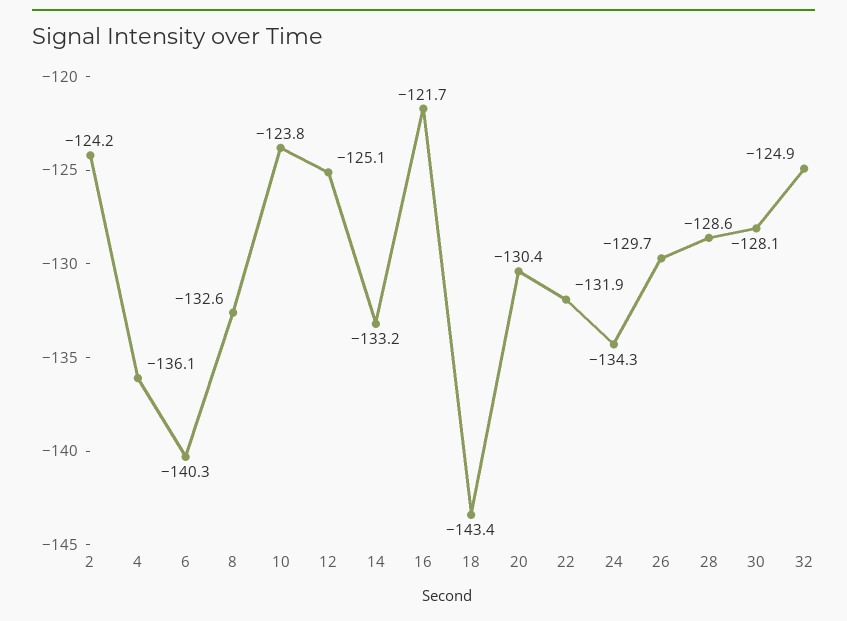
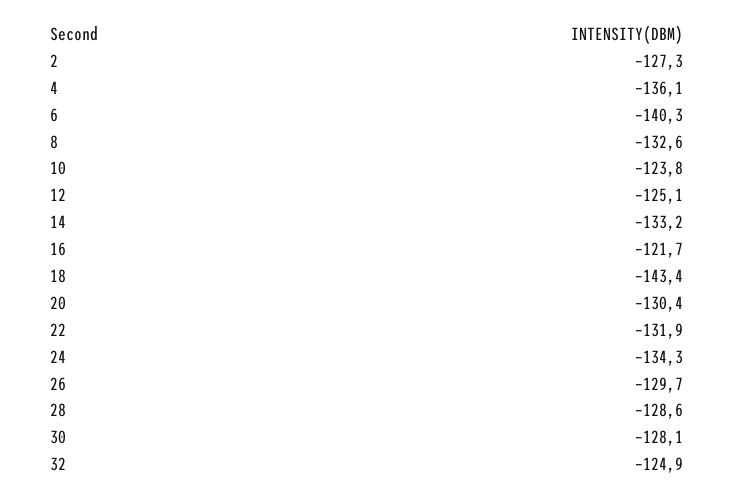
2: -124.2 -> -127.3

